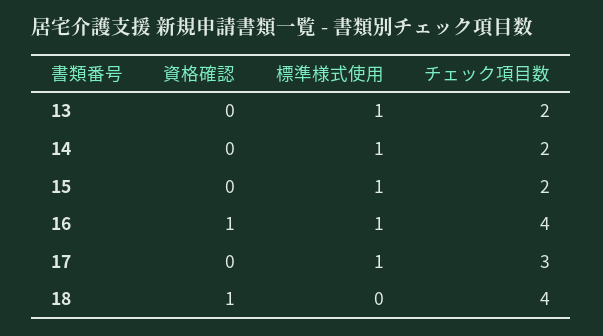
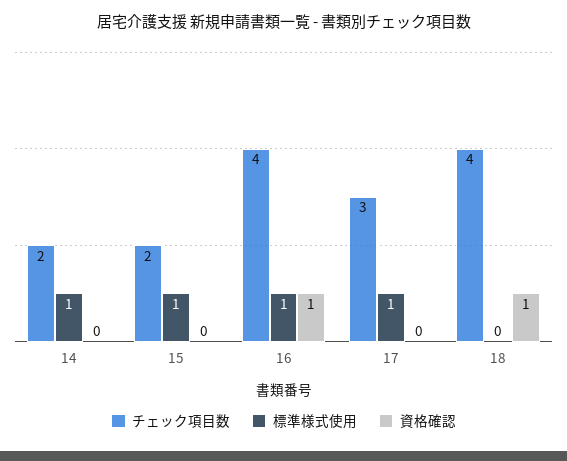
資格確認, 13: 0 -> none
標準様式使用, 13: 1 -> none
チェック項目数, 13: 2 -> none

